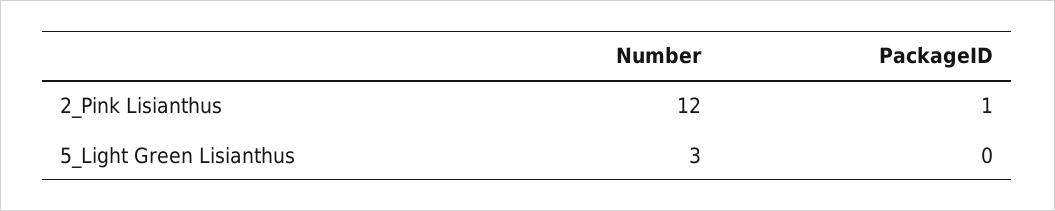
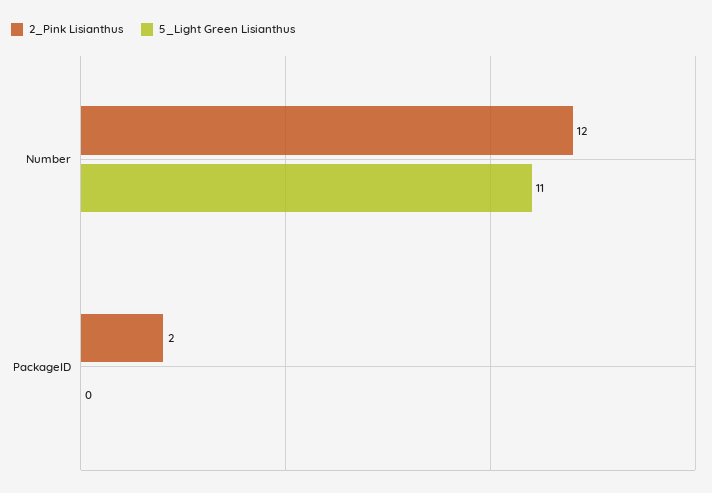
2_Pink Lisianthus, PackageID: 1 -> 2
5_Light Green Lisianthus, Number: 3 -> 11

